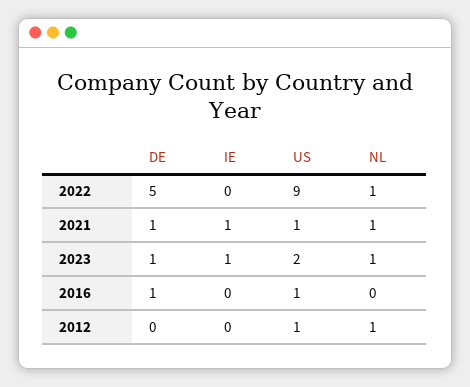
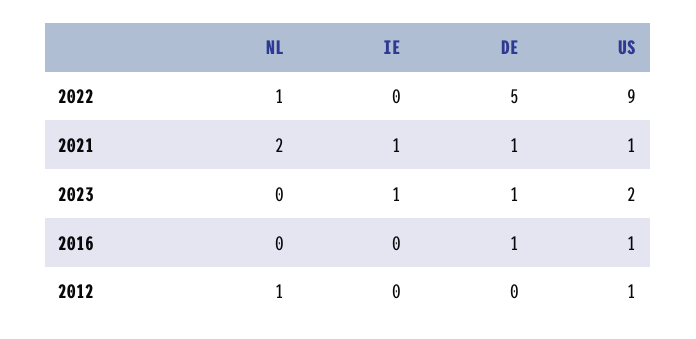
NL, 2021: 1 -> 2
NL, 2023: 1 -> 0

